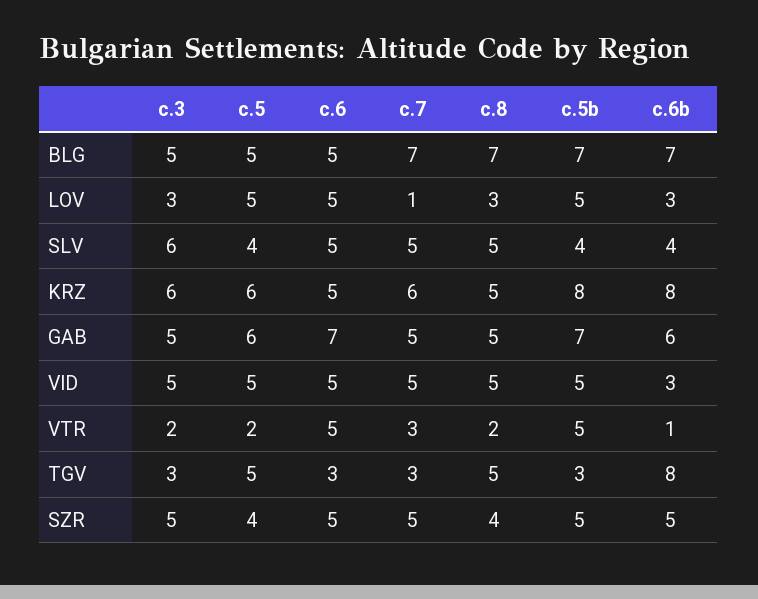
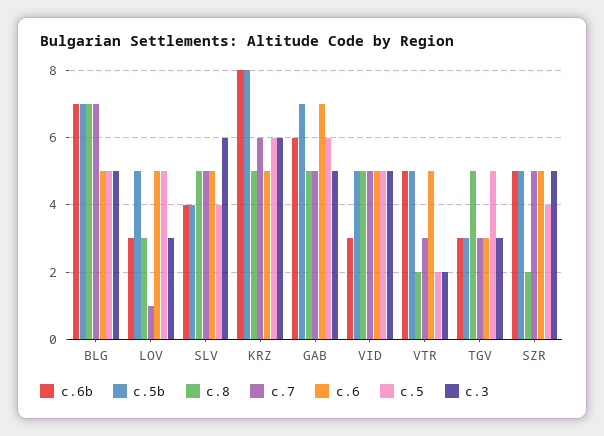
c.6b, VTR: 1 -> 5
c.6b, TGV: 8 -> 3
c.8, SZR: 4 -> 2

